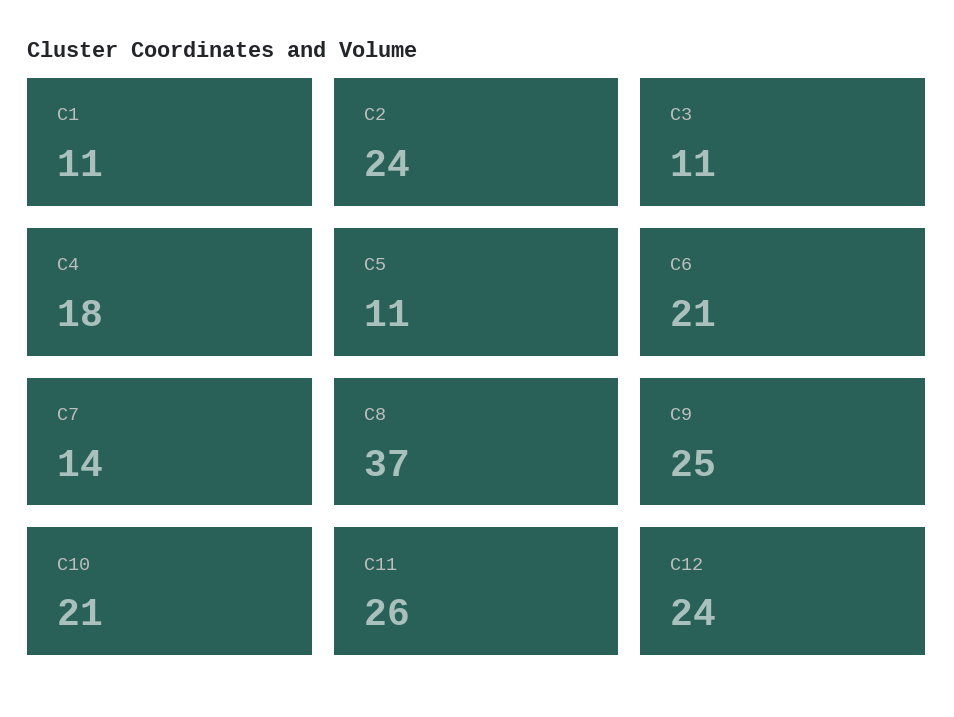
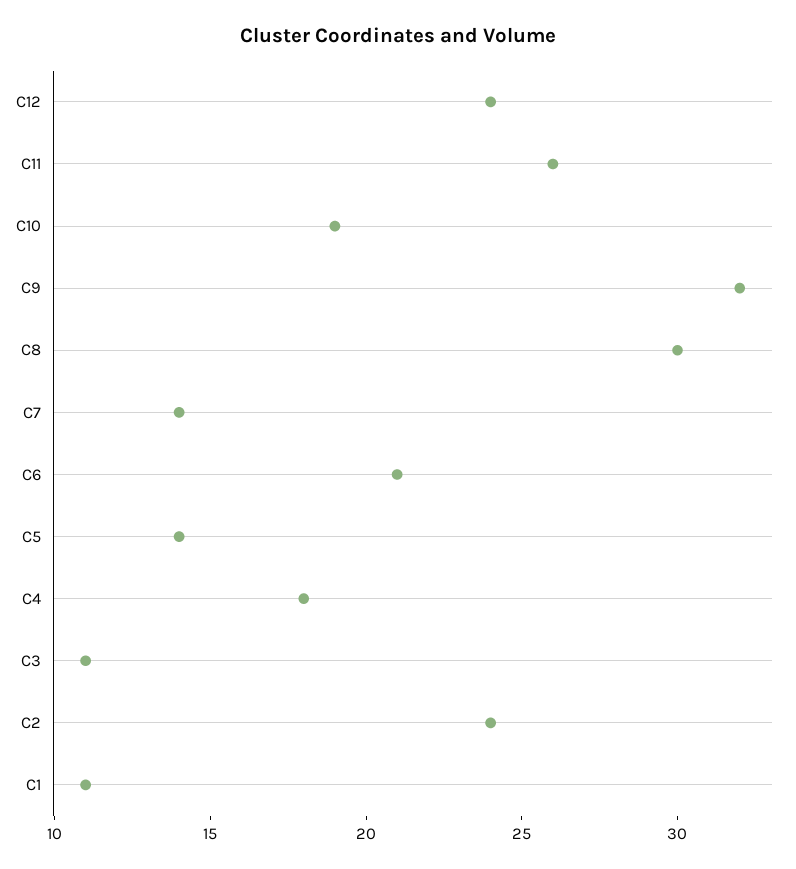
C5: 11 -> 14
C8: 37 -> 30
C9: 25 -> 32
C10: 21 -> 19

